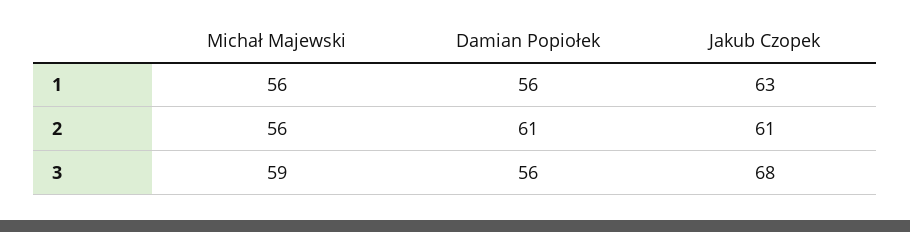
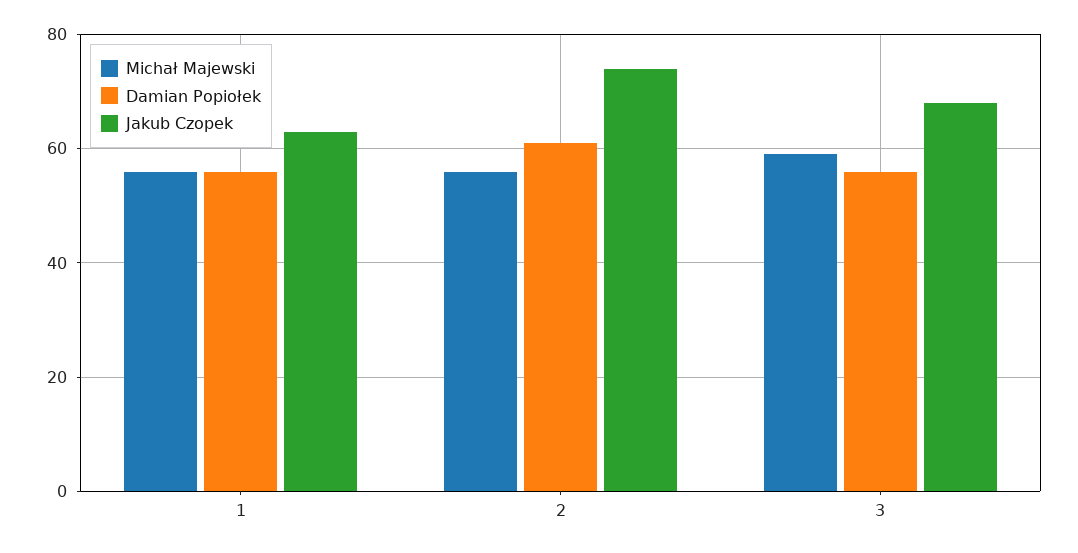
Jakub Czopek, 2: 61 -> 75

